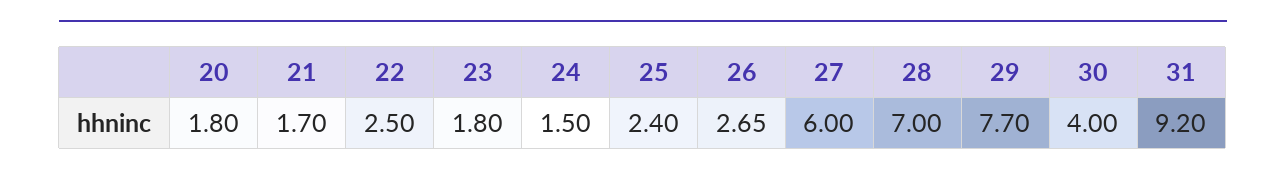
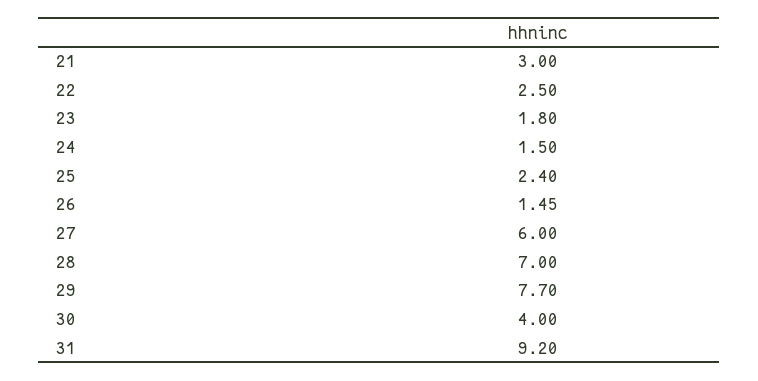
20: 1.8 -> none
21: 1.7 -> 3
26: 2.65 -> 1.45

